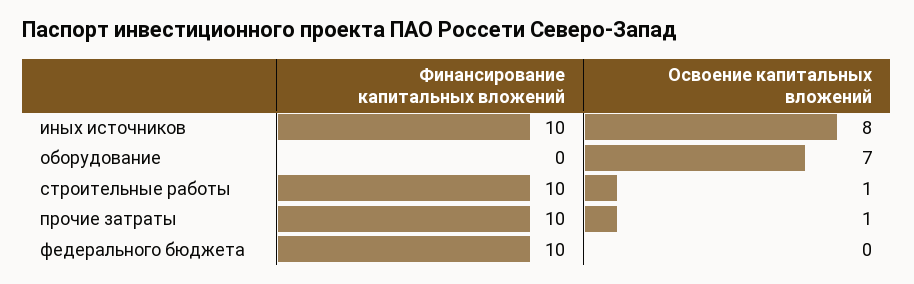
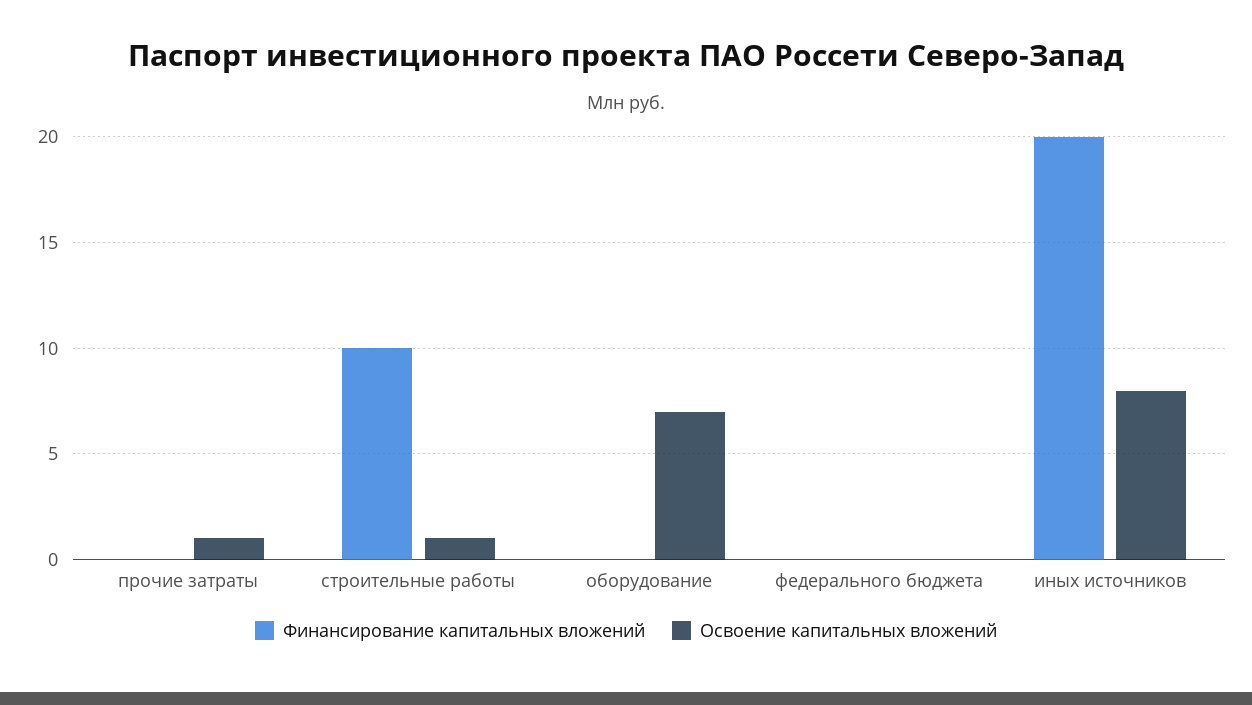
Финансирование капитальных вложений, иных источников: 10 -> 20
Финансирование капитальных вложений, прочие затраты: 10 -> 0
Финансирование капитальных вложений, федерального бюджета: 10 -> 0

